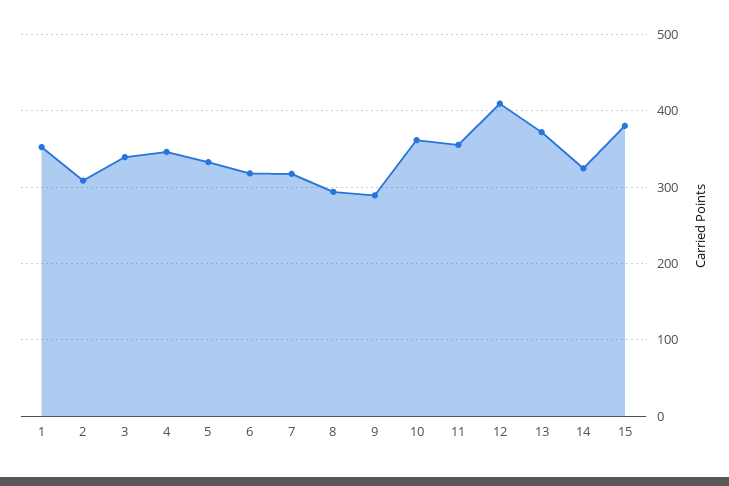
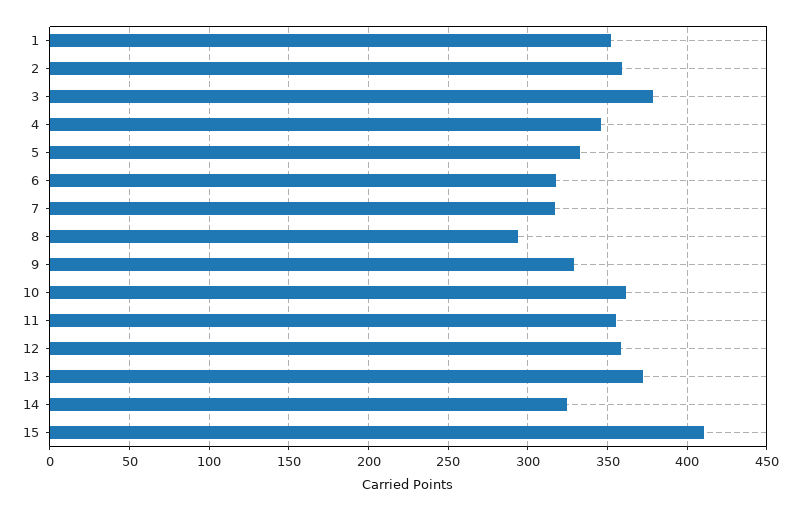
2: 310 -> 360
3: 340 -> 380
9: 290 -> 330
12: 410 -> 360
15: 380 -> 410

